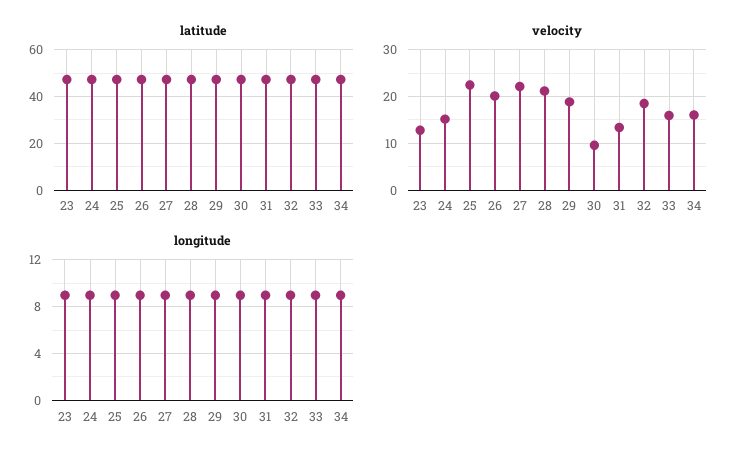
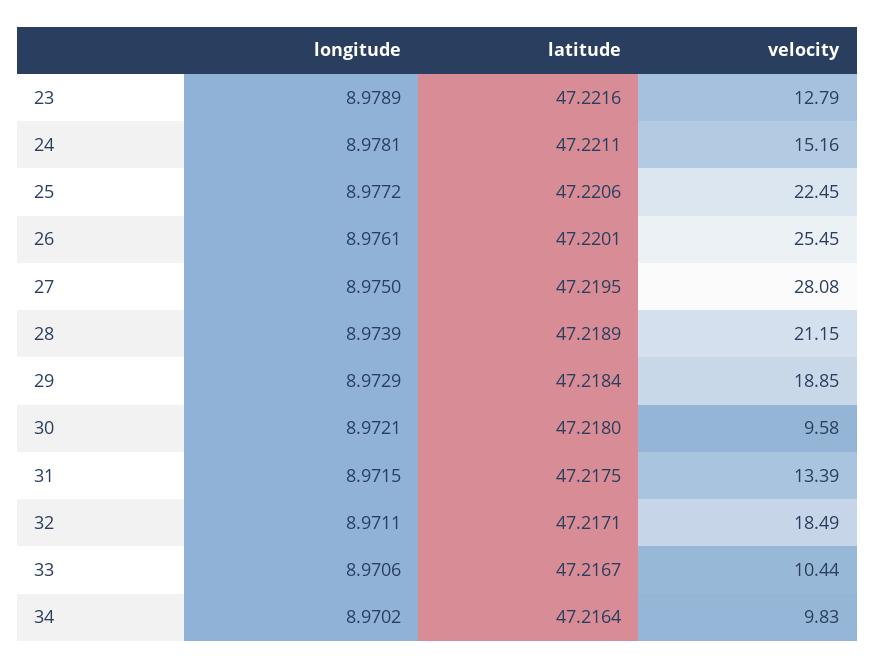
velocity, 26: 20 -> 25.45
velocity, 27: 22 -> 28.08
velocity, 33: 16 -> 10.44
velocity, 34: 16 -> 9.83

